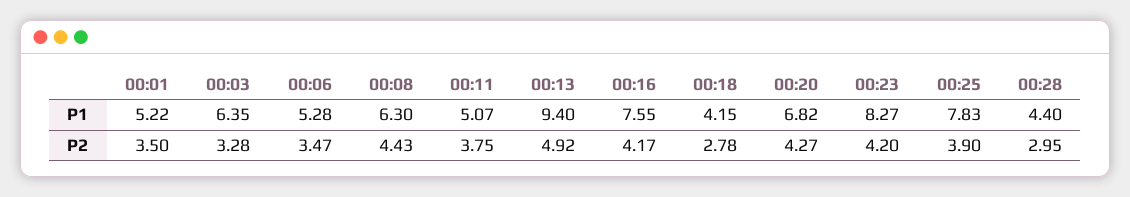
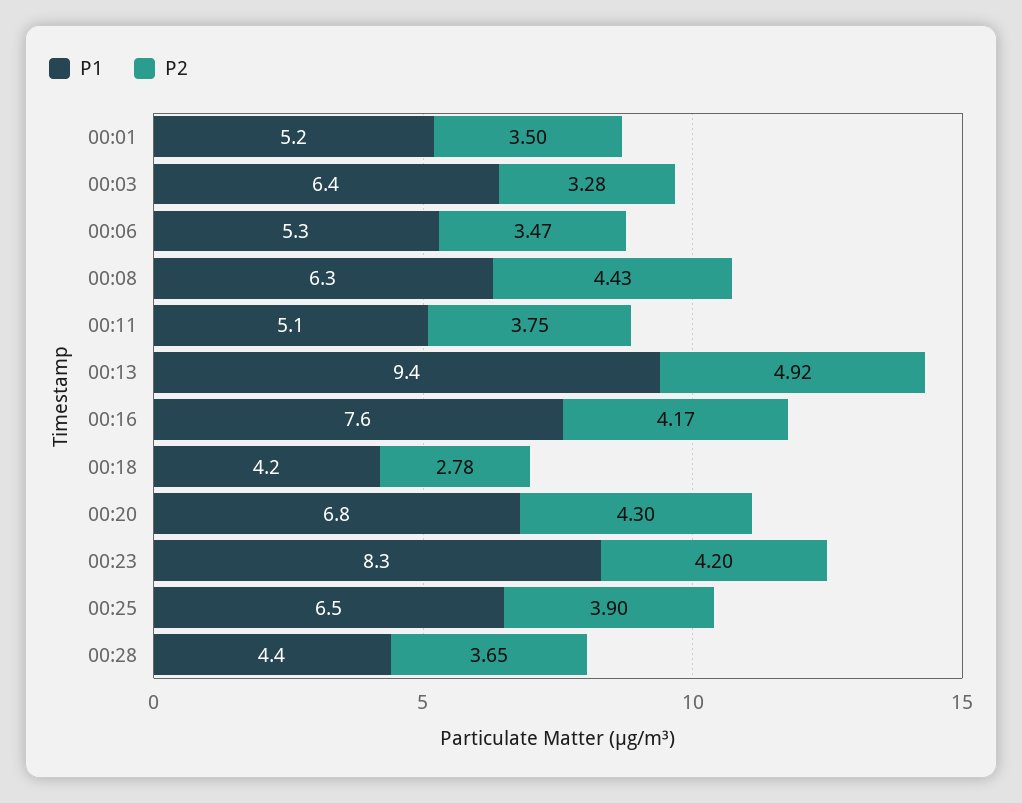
P1, 00:25: 7.83 -> 6.5
P2, 00:20: 4.27 -> 4.3
P2, 00:28: 2.95 -> 3.65

